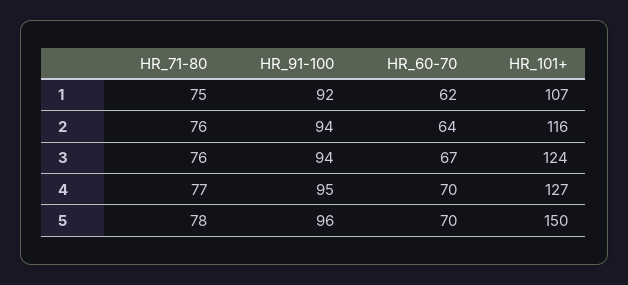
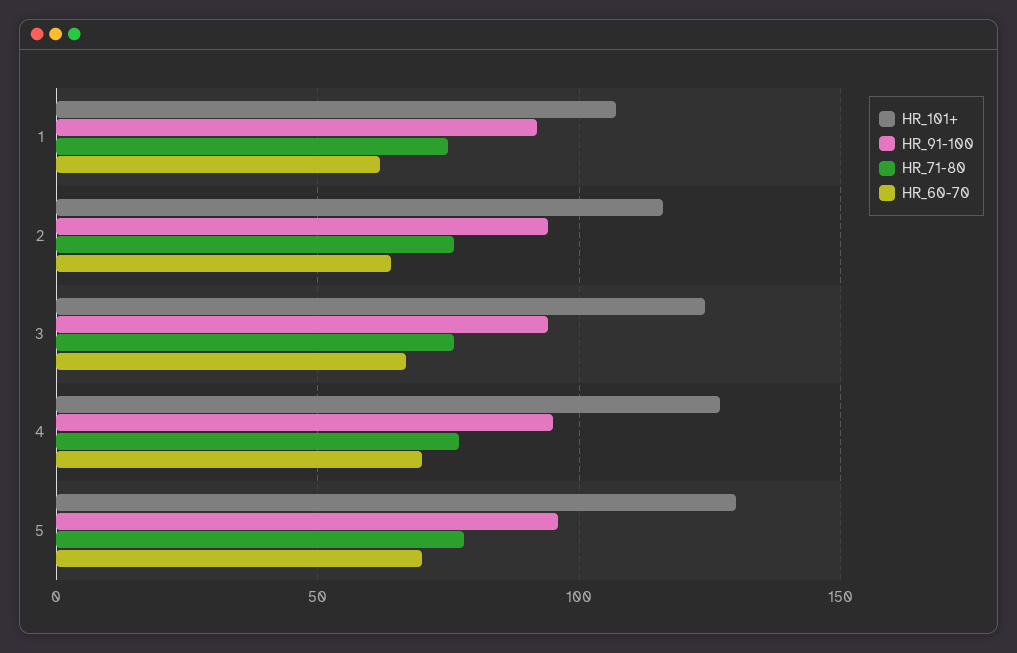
HR_101+, 5: 150 -> 130

